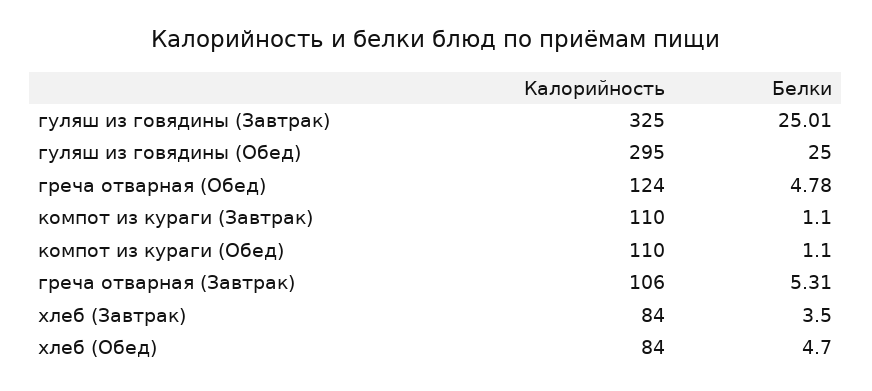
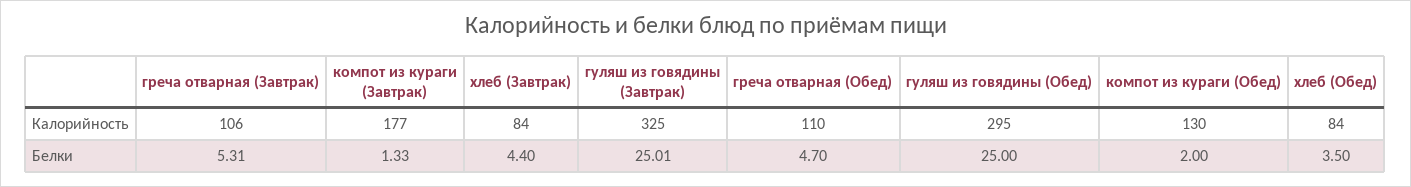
Калорийность, греча отварная (Обед): 124 -> 110
Белки, греча отварная (Обед): 4.78 -> 4.7
Калорийность, компот из кураги (Завтрак): 110 -> 177
Белки, компот из кураги (Завтрак): 1.1 -> 1.33
Калорийность, компот из кураги (Обед): 110 -> 130
Белки, компот из кураги (Обед): 1.1 -> 2
Белки, хлеб (Завтрак): 3.5 -> 4.4
Белки, хлеб (Обед): 4.7 -> 3.5

